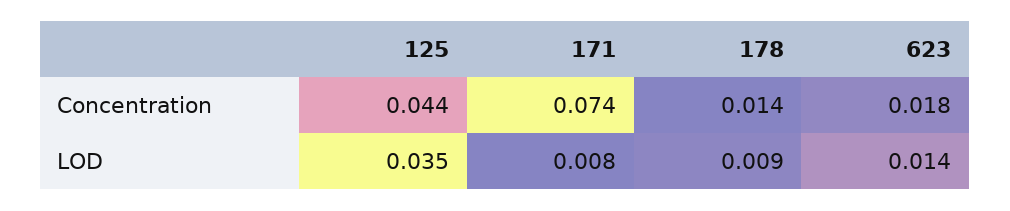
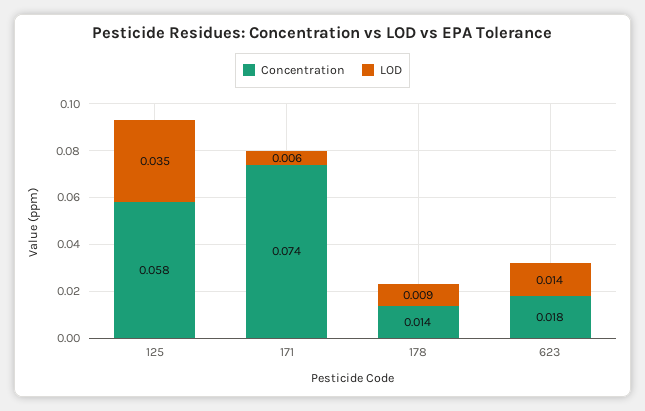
Concentration, 125: 0.044 -> 0.058
LOD, 171: 0.008 -> 0.006

